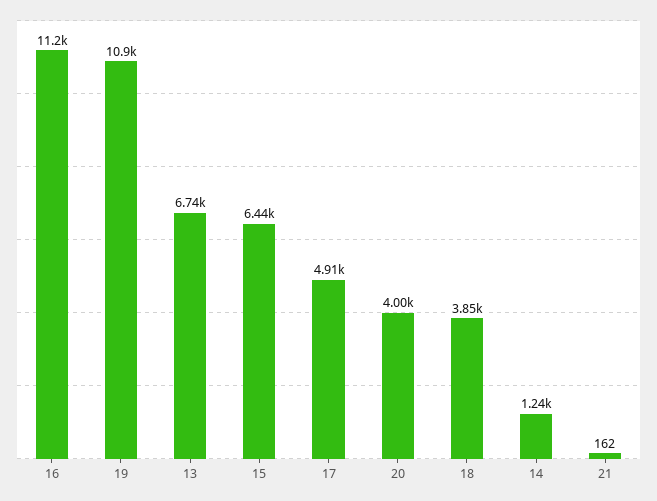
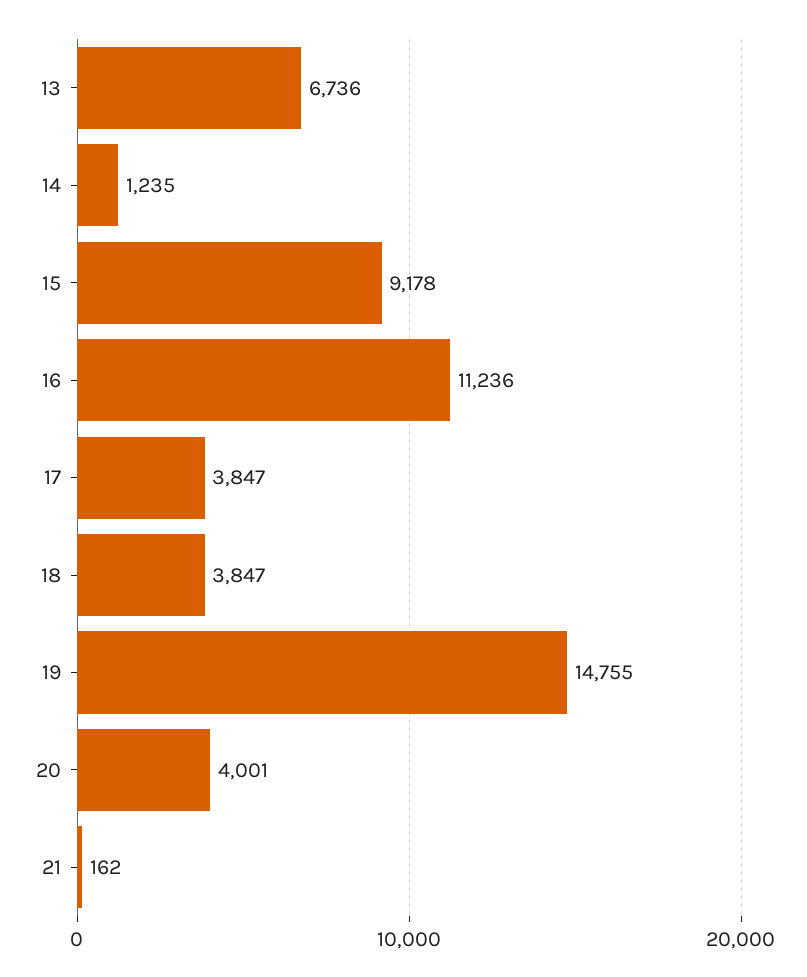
19: 10900 -> 14755
15: 6440 -> 9178
17: 4910 -> 3847

